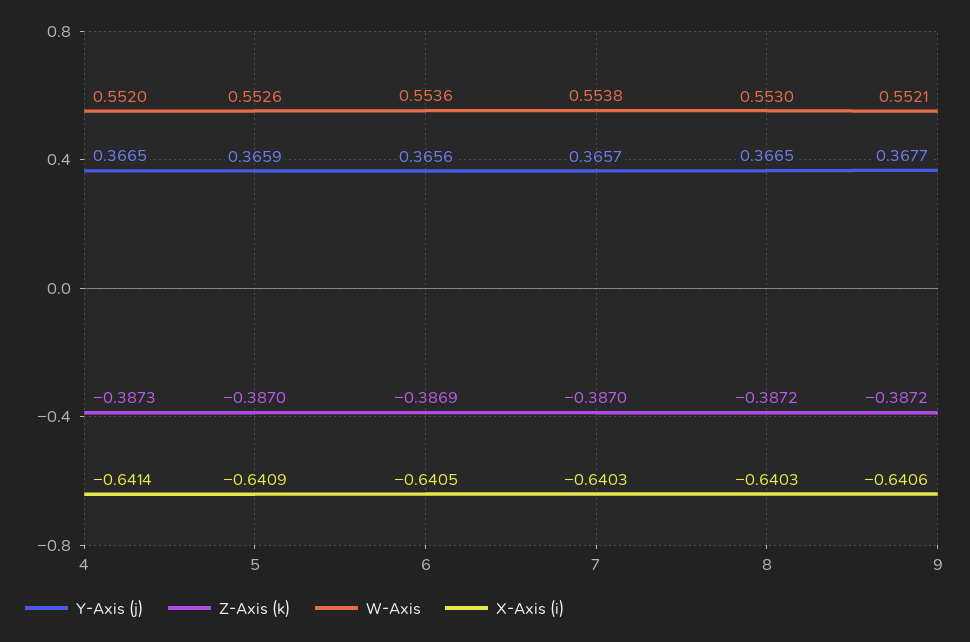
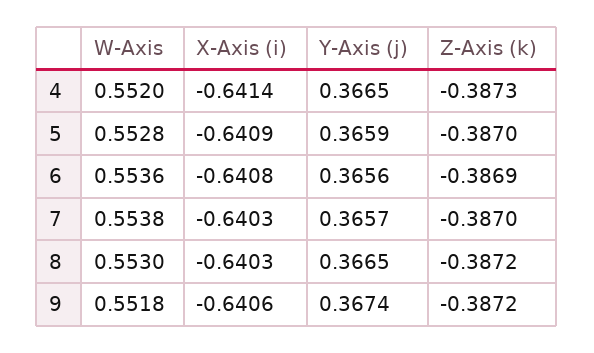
W-Axis, 5: 0.5526 -> 0.5528
X-Axis (i), 6: -0.6405 -> -0.6408
Y-Axis (j), 9: 0.3677 -> 0.3674
W-Axis, 9: 0.5521 -> 0.5518

